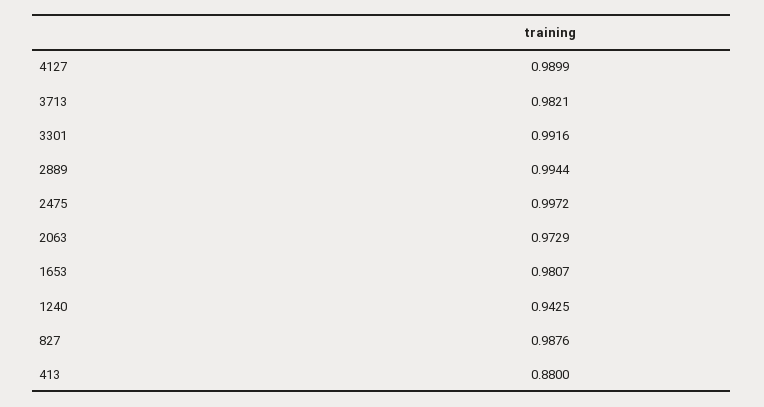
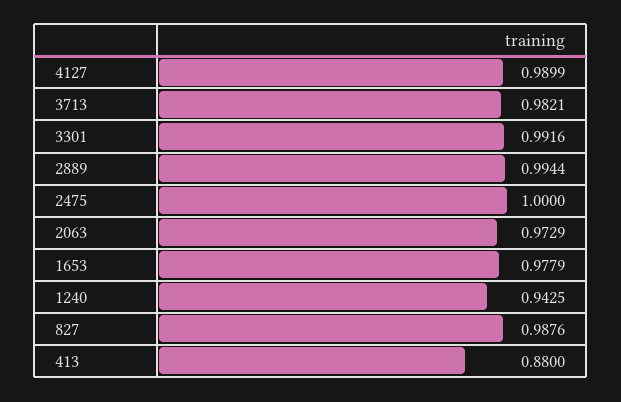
2475: 0.9972 -> 1
1653: 0.9807 -> 0.9779

